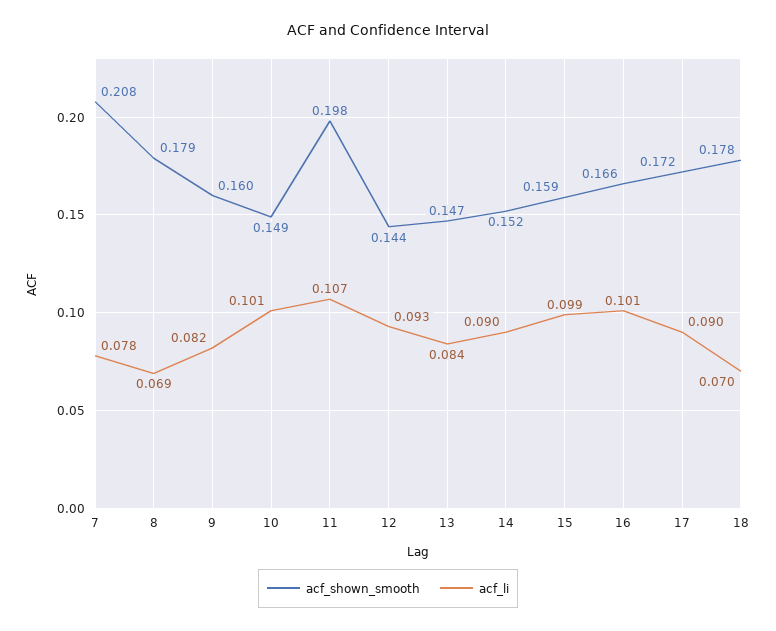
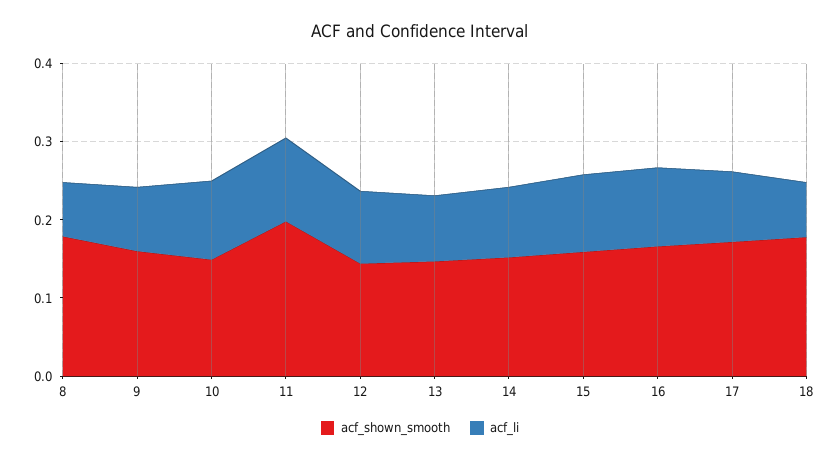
acf_shown_smooth, 7: 0.208 -> none
acf_li, 7: 0.078 -> none

